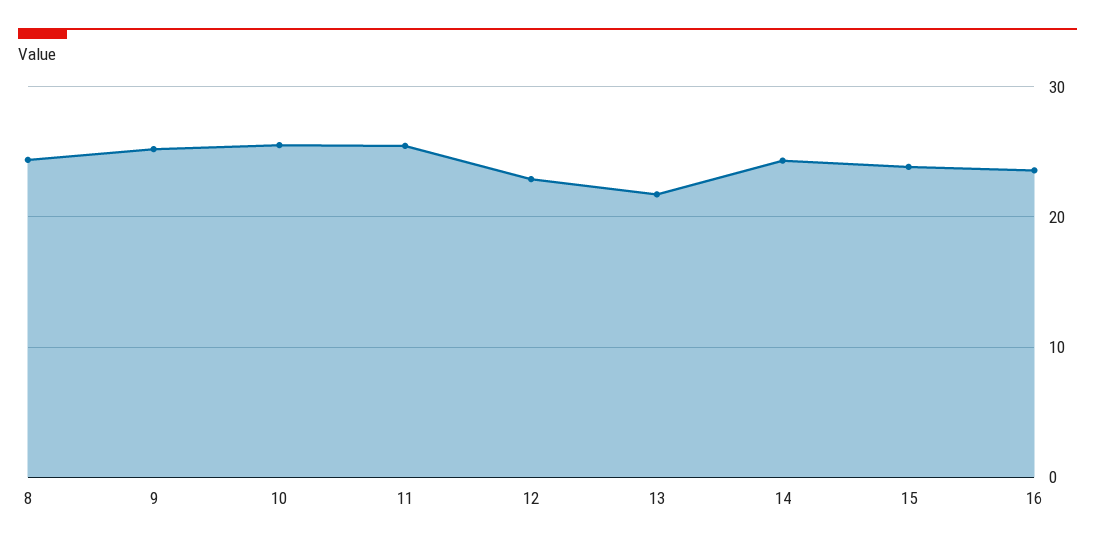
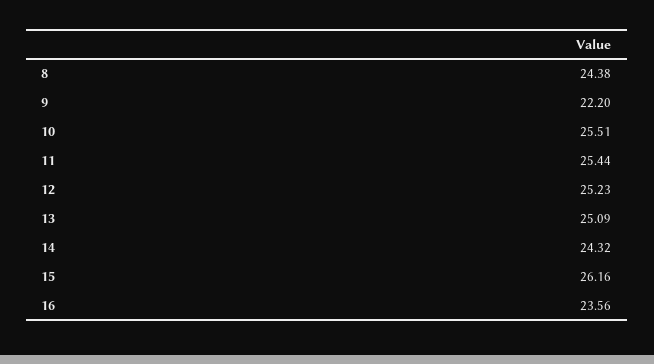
9: 25 -> 22.2
12: 23 -> 25.23
13: 22 -> 25.09
15: 24 -> 26.16

